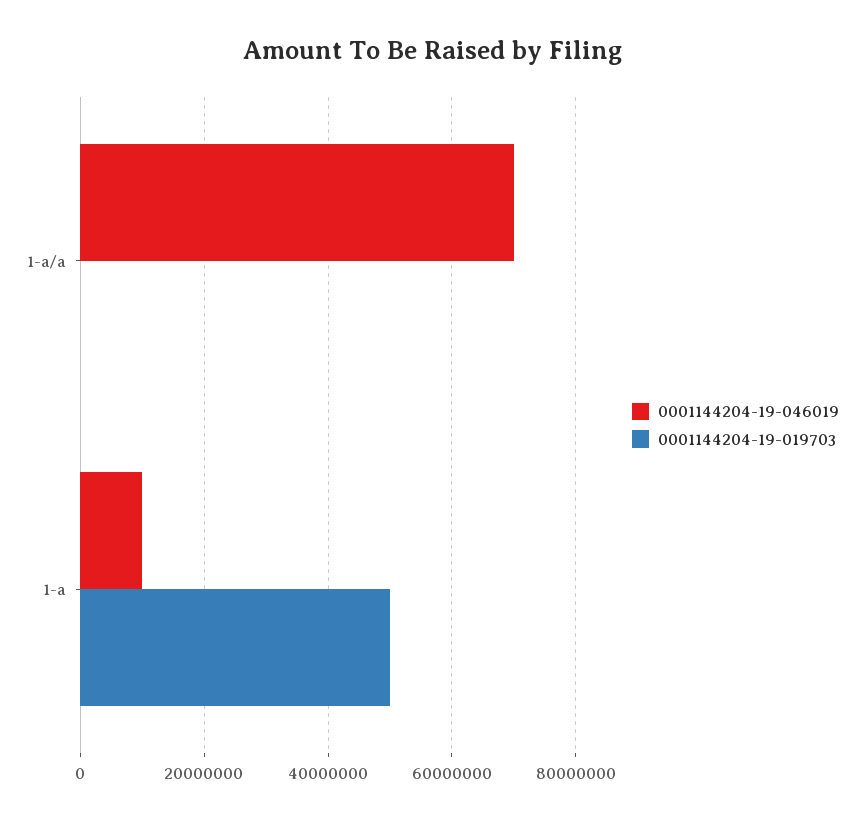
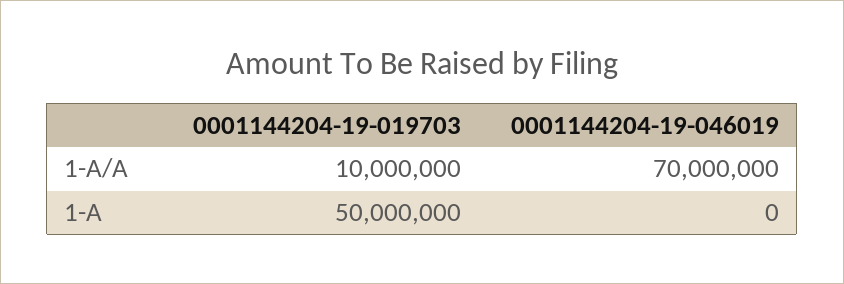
0001144204-19-019703, 1-a/a: 0 -> 10000000
0001144204-19-046019, 1-a: 10000000 -> 0

